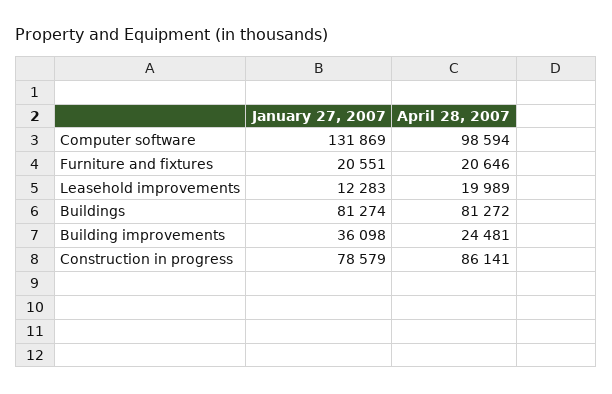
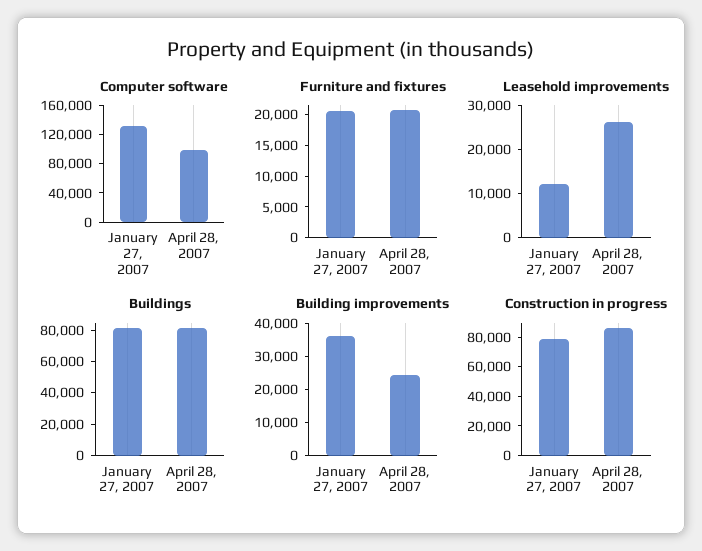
Leasehold improvements, April 28, 2007: 19989 -> 26000

